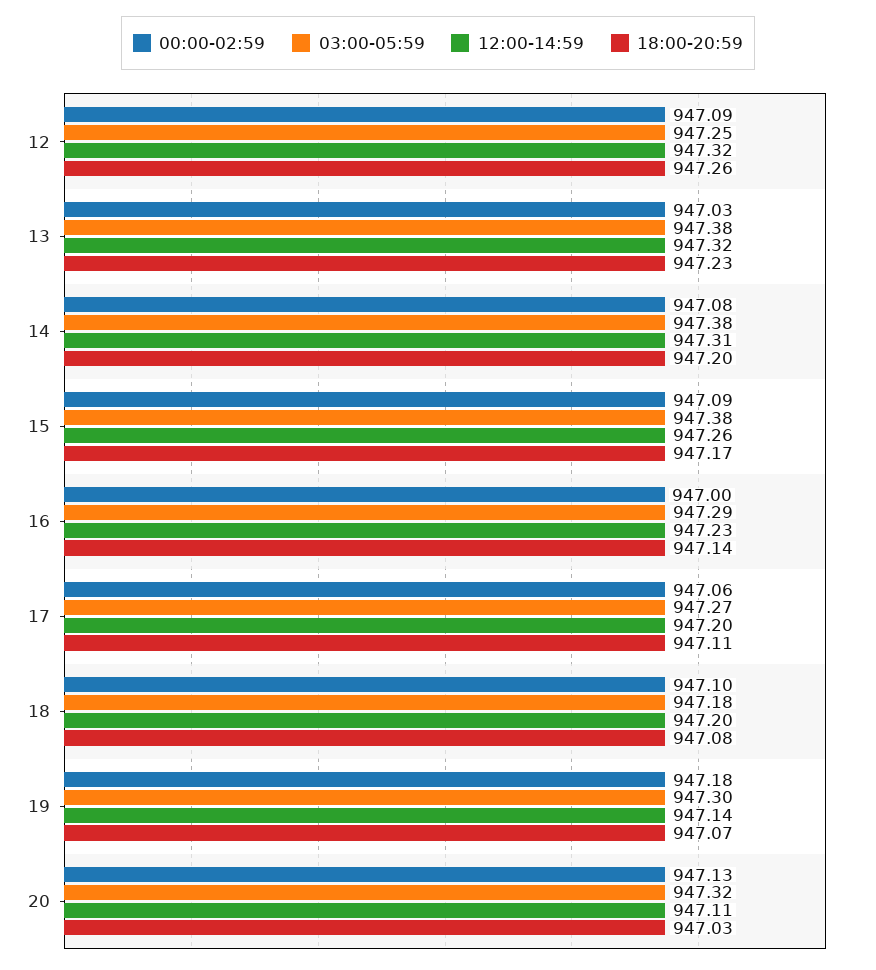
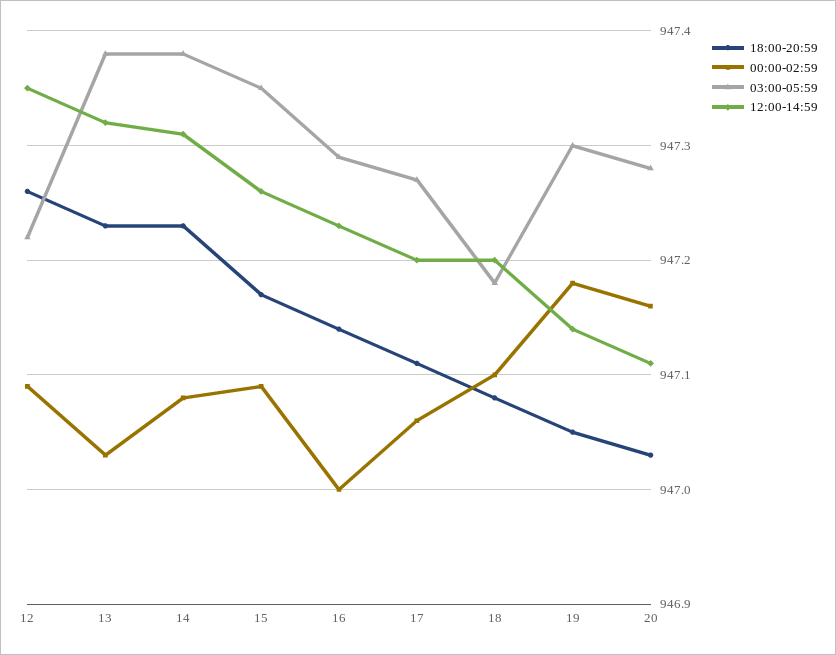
03:00-05:59, 12: 947.25 -> 947.22
12:00-14:59, 12: 947.32 -> 947.35
18:00-20:59, 14: 947.2 -> 947.23
03:00-05:59, 15: 947.38 -> 947.35
18:00-20:59, 19: 947.07 -> 947.05
00:00-02:59, 20: 947.13 -> 947.16
03:00-05:59, 20: 947.32 -> 947.28

